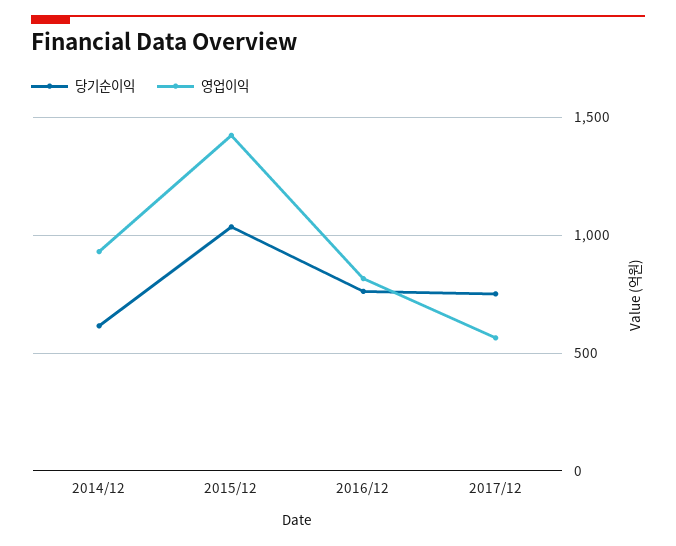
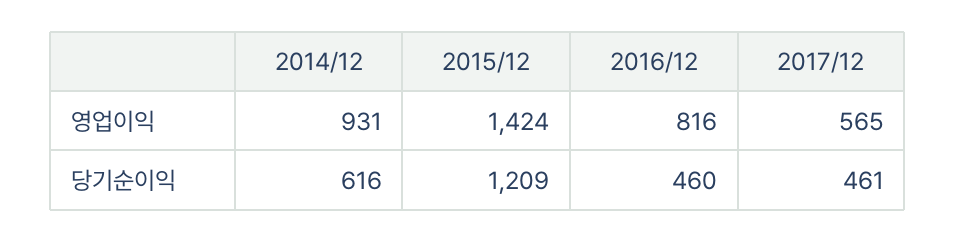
당기순이익, 2015/12: 1050 -> 1209
당기순이익, 2016/12: 750 -> 460
당기순이익, 2017/12: 750 -> 461

